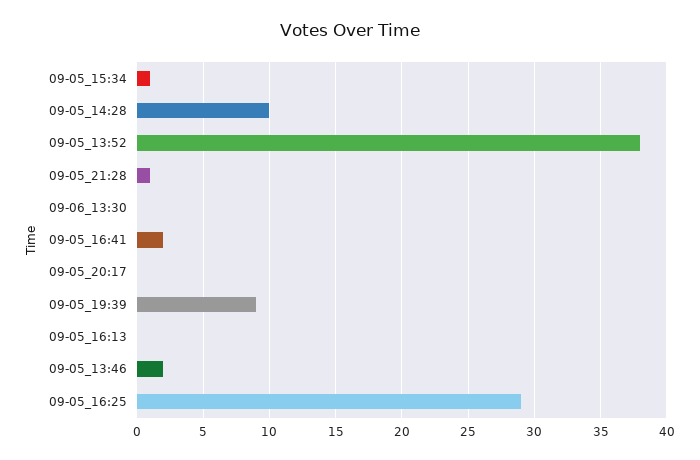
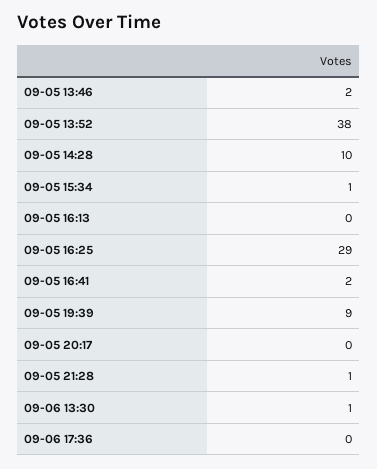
09-06_13:30: 0 -> 1
09-06 17:36: none -> 0

